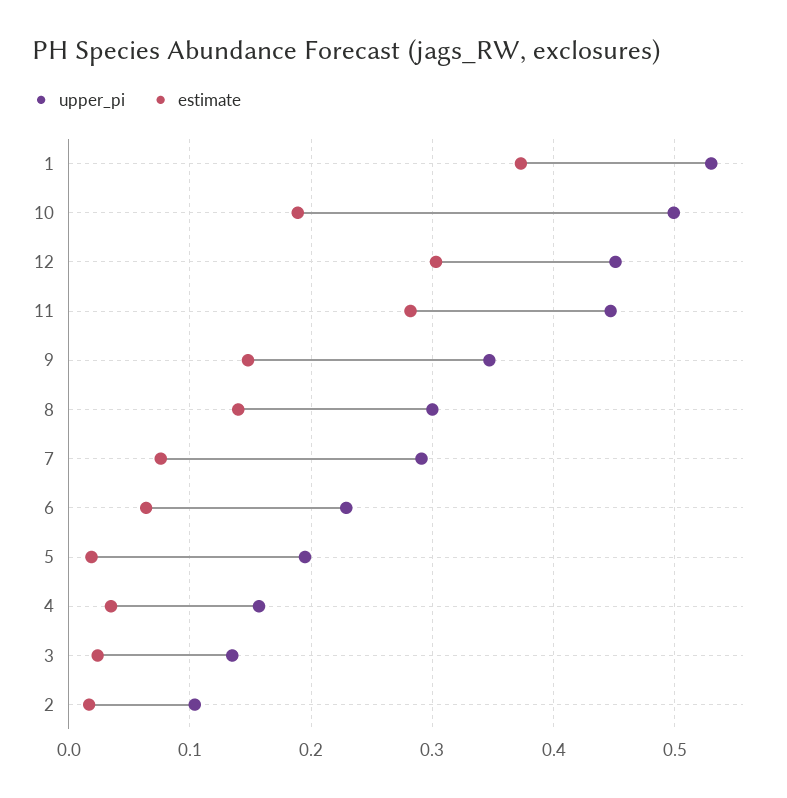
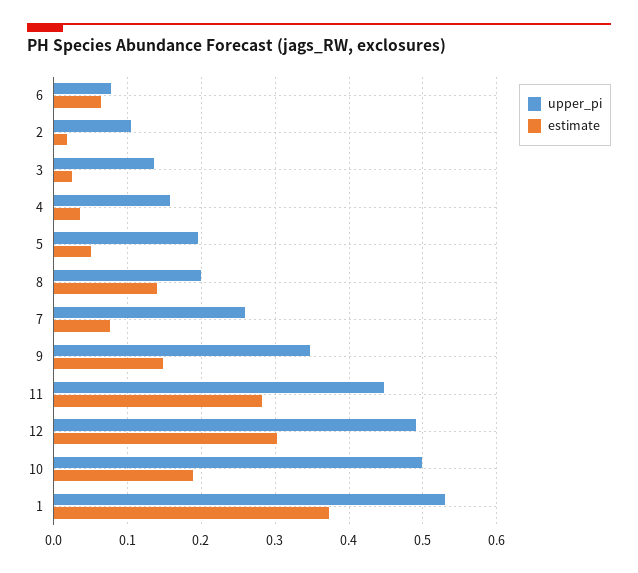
upper_pi, 12: 0.45 -> 0.49
upper_pi, 8: 0.3 -> 0.2
upper_pi, 7: 0.29 -> 0.26
upper_pi, 6: 0.23 -> 0.08
estimate, 5: 0.02 -> 0.05

